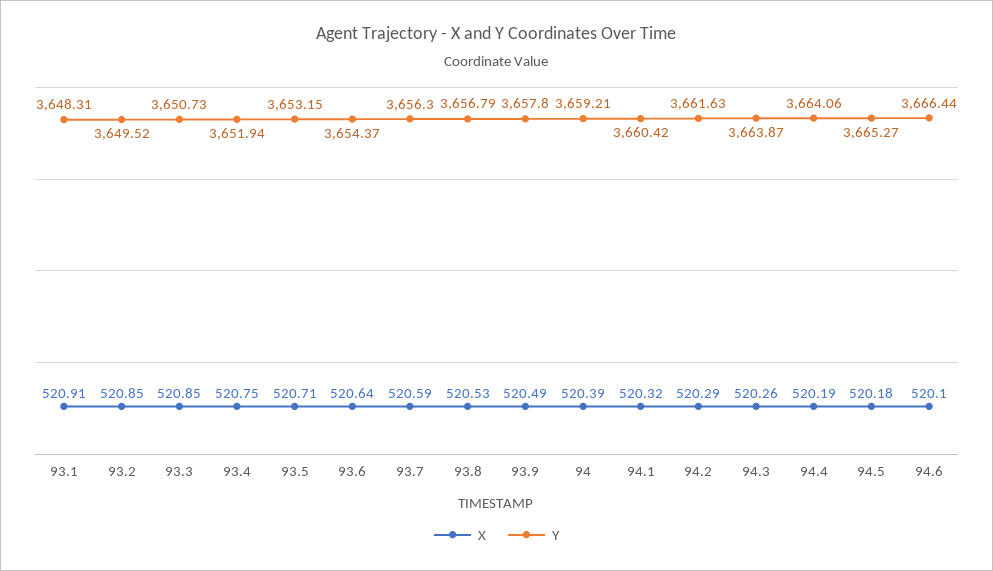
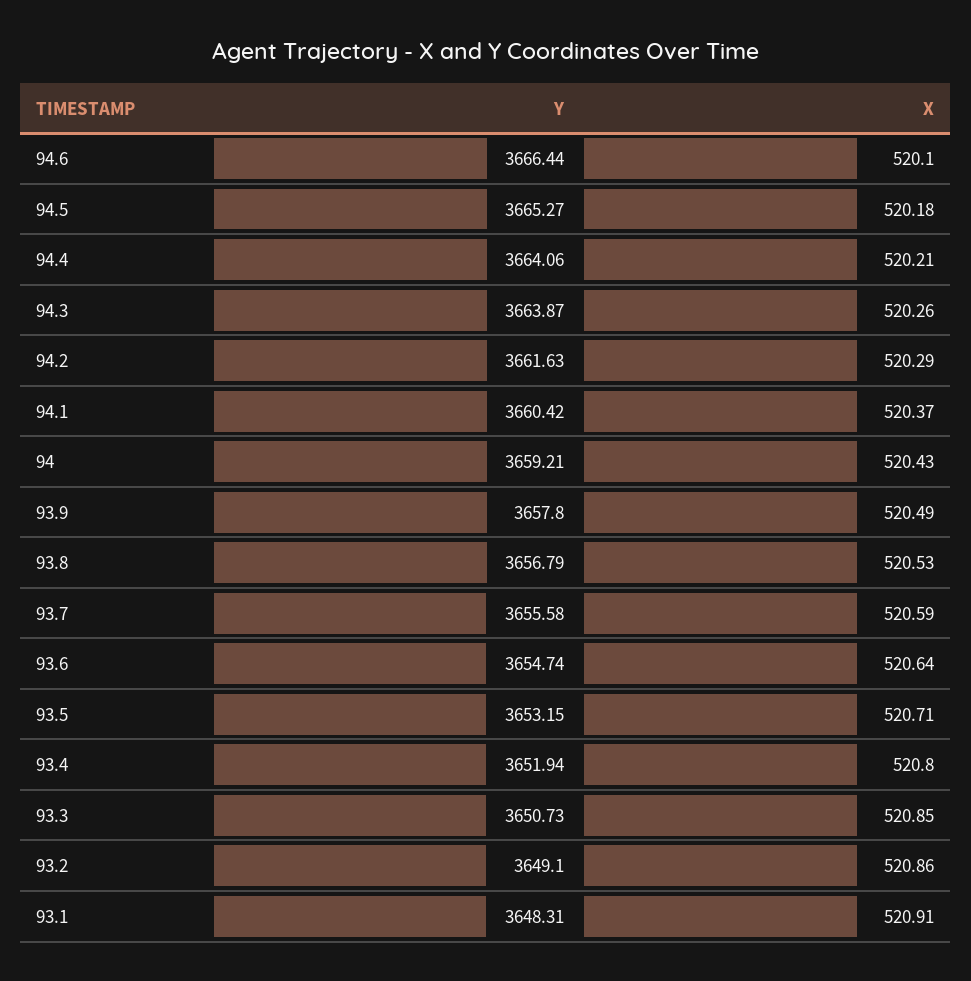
X, 93.2: 520.85 -> 520.86
Y, 93.2: 3649.52 -> 3649.1
X, 93.4: 520.75 -> 520.8
Y, 93.6: 3654.37 -> 3654.74
Y, 93.7: 3656.3 -> 3655.58
X, 94: 520.39 -> 520.43
X, 94.1: 520.32 -> 520.37
X, 94.4: 520.19 -> 520.21

